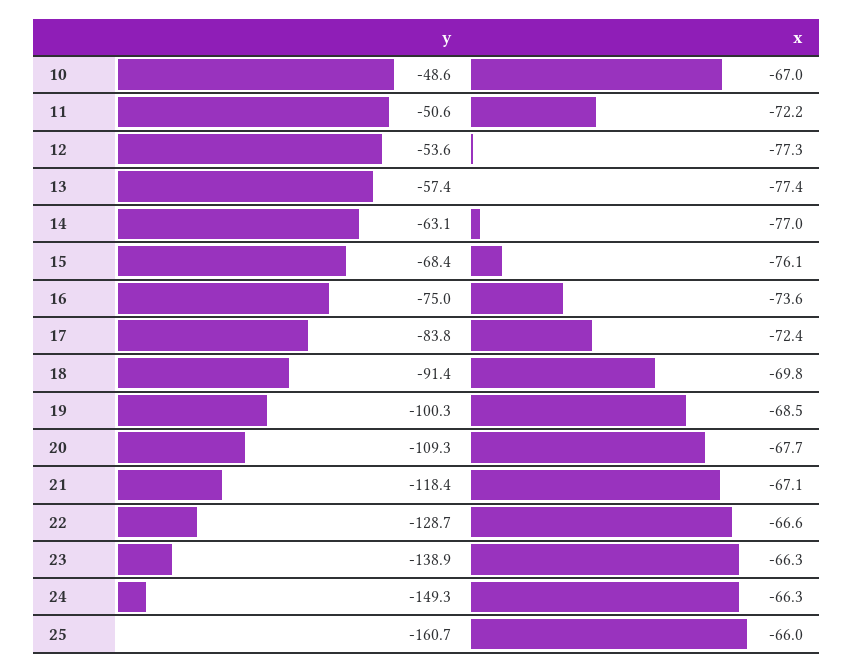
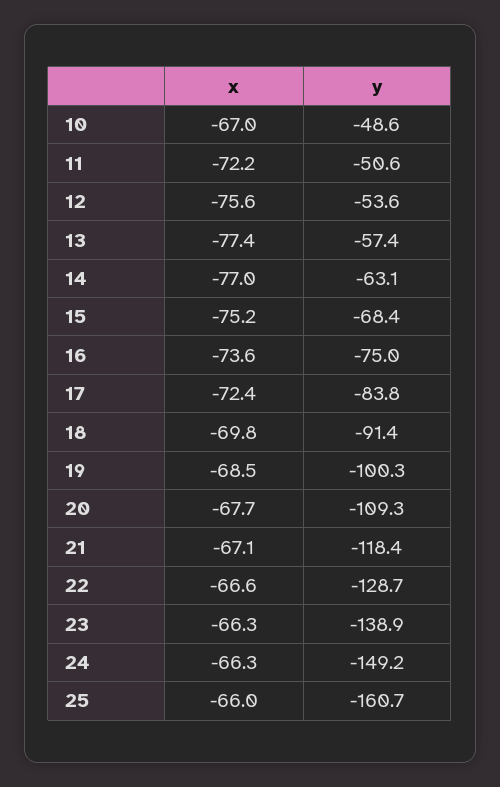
x, 12: -77.3 -> -75.6
x, 15: -76.1 -> -75.2
y, 24: -149.3 -> -149.2

